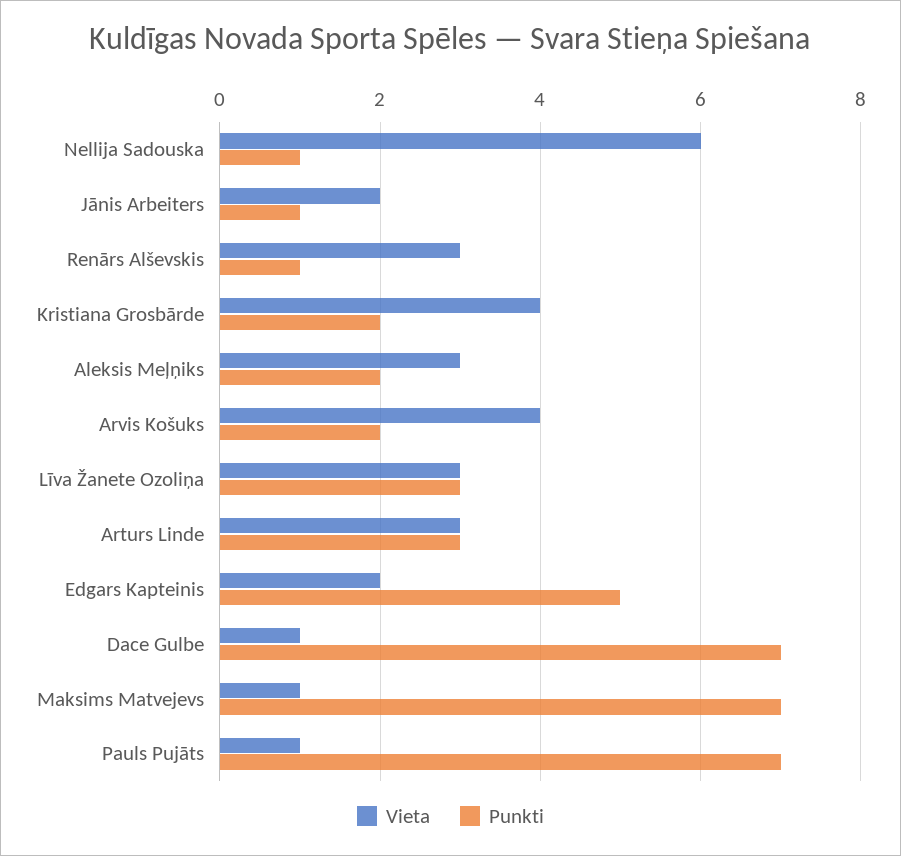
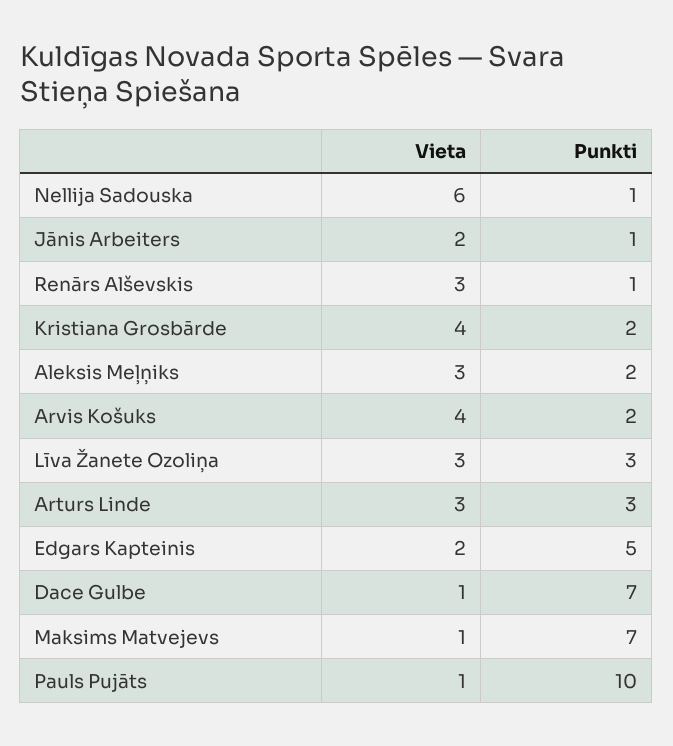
Punkti, Pauls Pujāts: 7 -> 10

